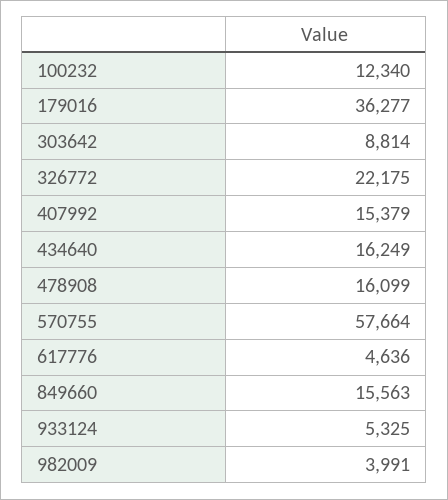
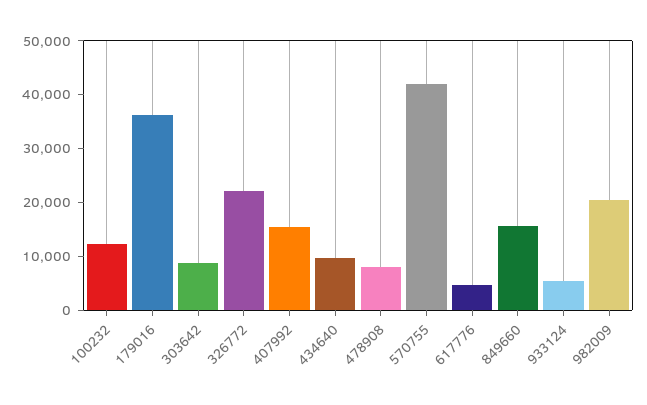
434640: 16249 -> 10000
478908: 16099 -> 8000
570755: 57664 -> 42000
982009: 3991 -> 20000

